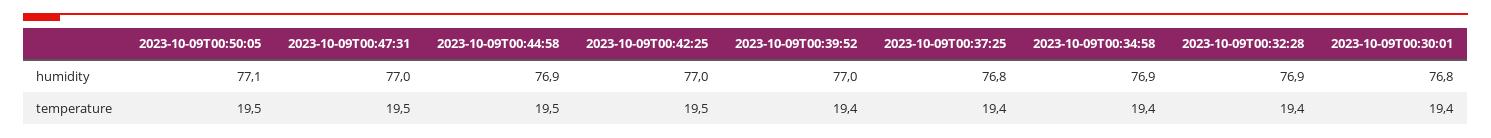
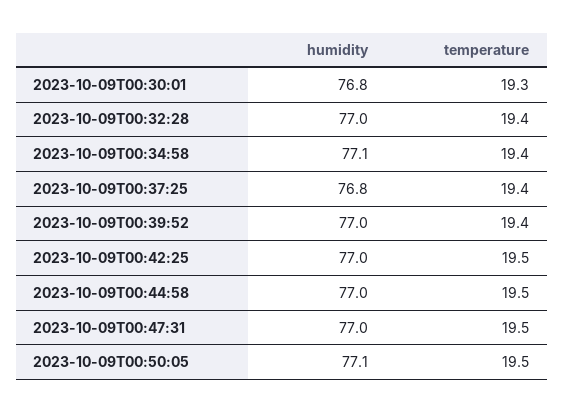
2023-10-09T00:44:58, humidity: 76.9 -> 77
2023-10-09T00:34:58, humidity: 76.9 -> 77.1
2023-10-09T00:32:28, humidity: 76.9 -> 77
2023-10-09T00:30:01, temperature: 19.4 -> 19.3

